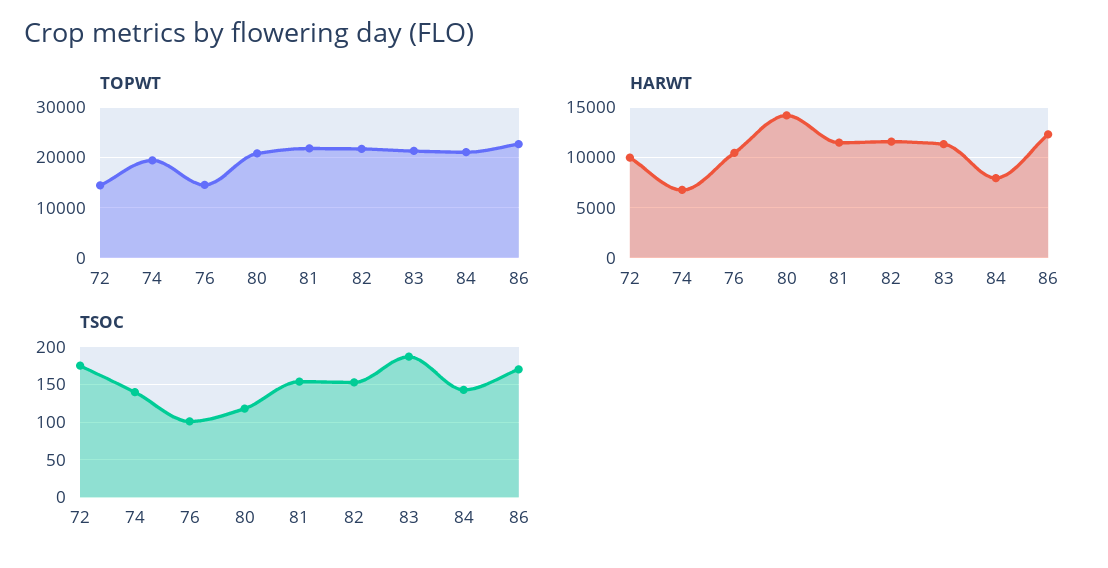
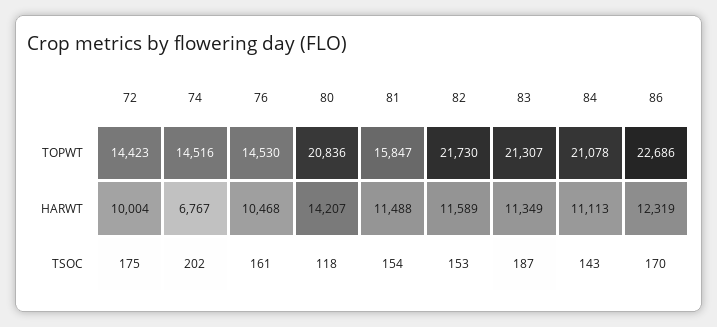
TOPWT, 74: 20000 -> 14516
TOPWT, 81: 22000 -> 15847
HARWT, 84: 8000 -> 11113
TSOC, 74: 140 -> 202
TSOC, 76: 100 -> 161

